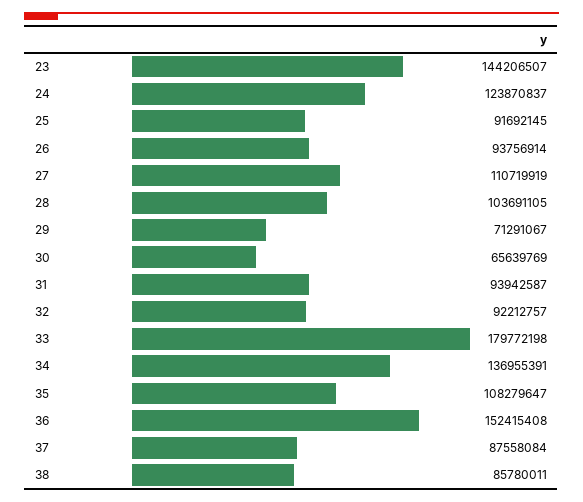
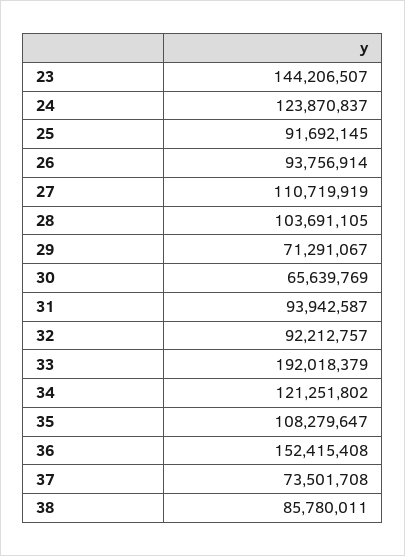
33: 179772198 -> 192018379
34: 136955391 -> 121251802
37: 87558084 -> 73501708

